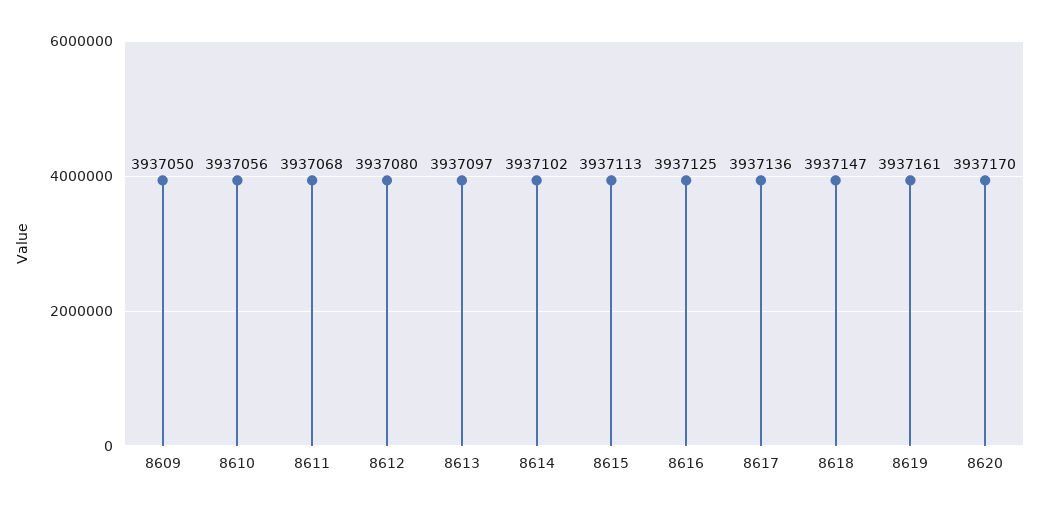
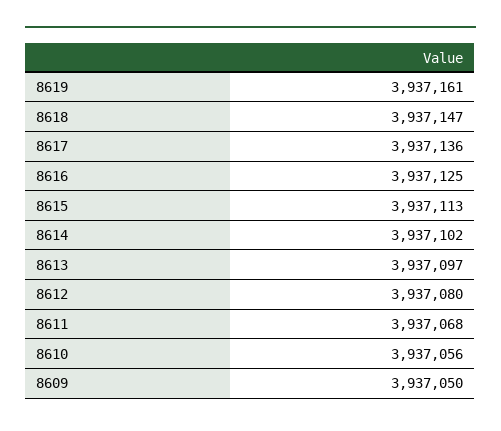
8620: 3937170 -> none

